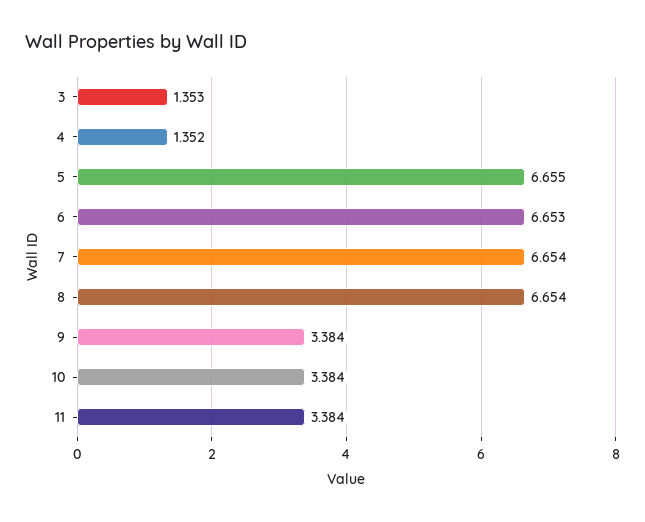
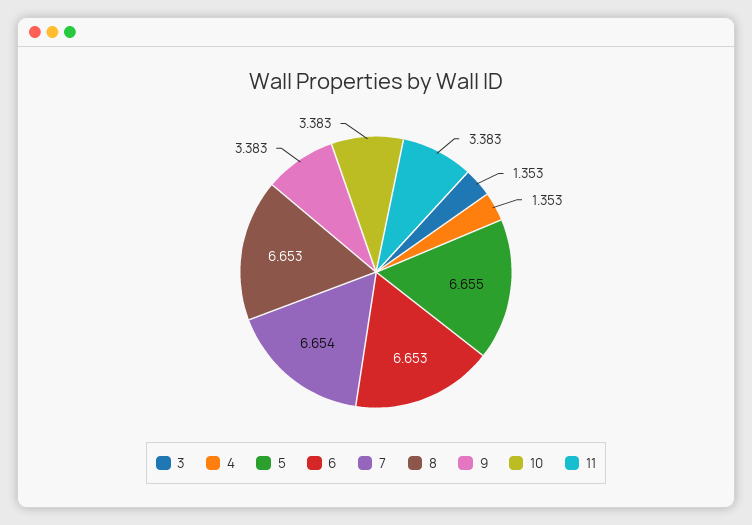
4: 1.352 -> 1.353
8: 6.654 -> 6.653
9: 3.384 -> 3.383
10: 3.384 -> 3.383
11: 3.384 -> 3.383

